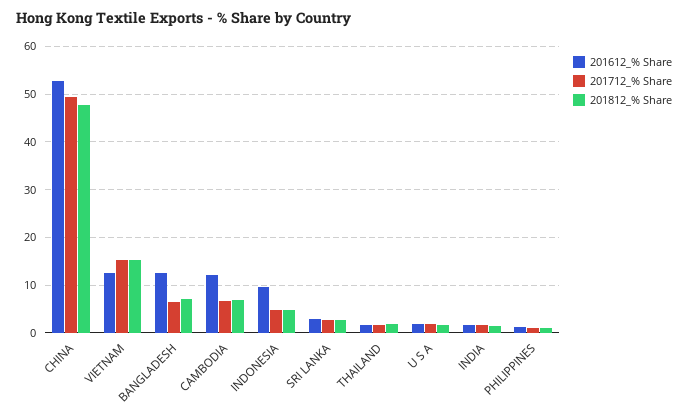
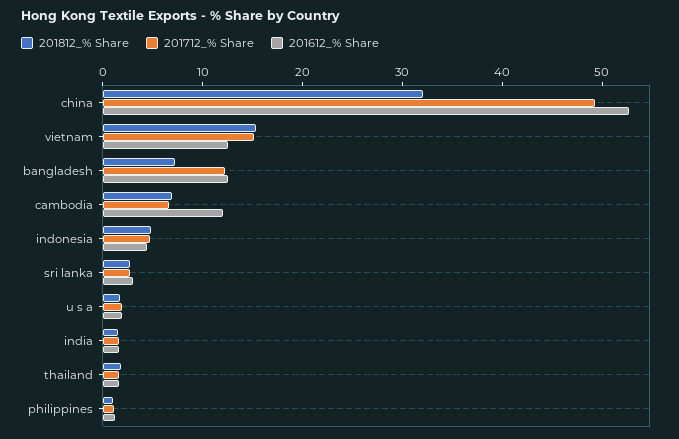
201812_% Share, CHINA: 48 -> 32
201712_% Share, BANGLADESH: 6 -> 12
201612_% Share, INDONESIA: 10 -> 4

